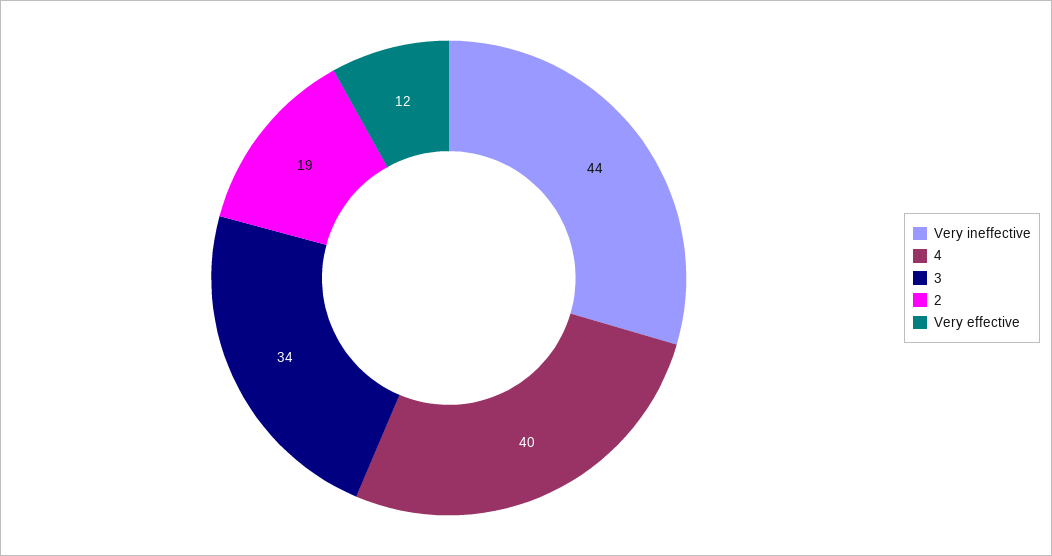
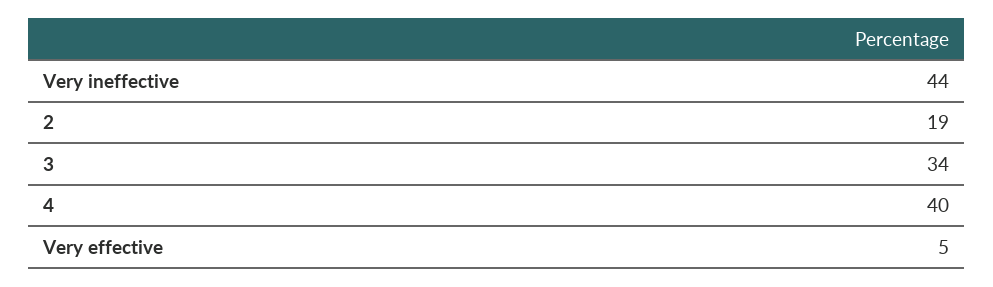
Very effective: 12 -> 5

